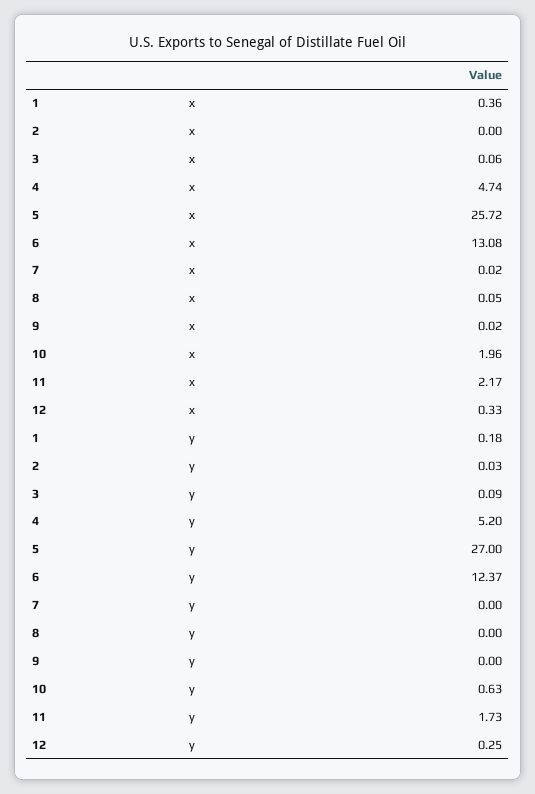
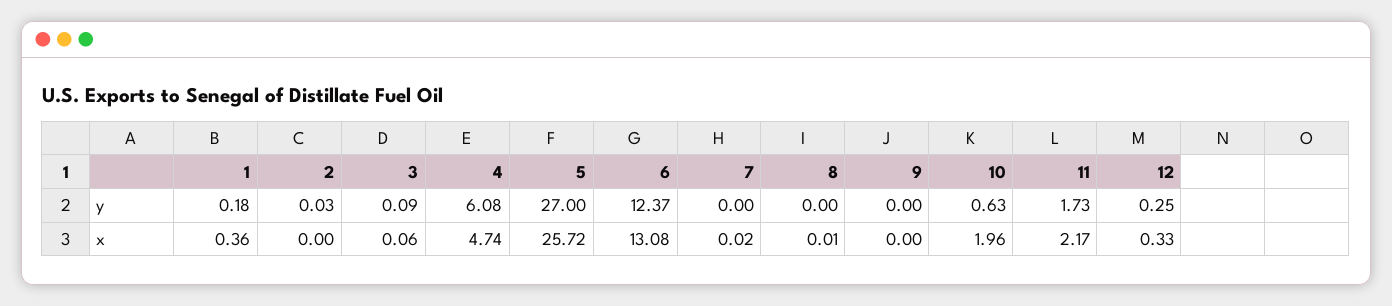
8, x: 0.05 -> 0.01
9, x: 0.02 -> 0
4, y: 5.2 -> 6.08

